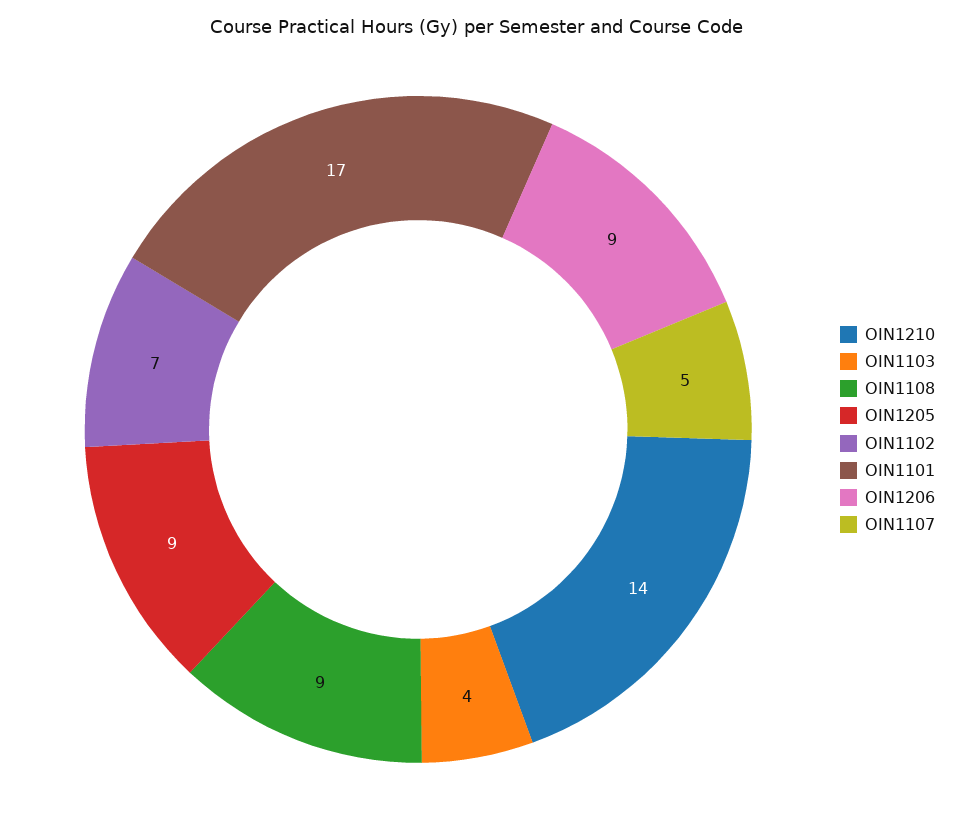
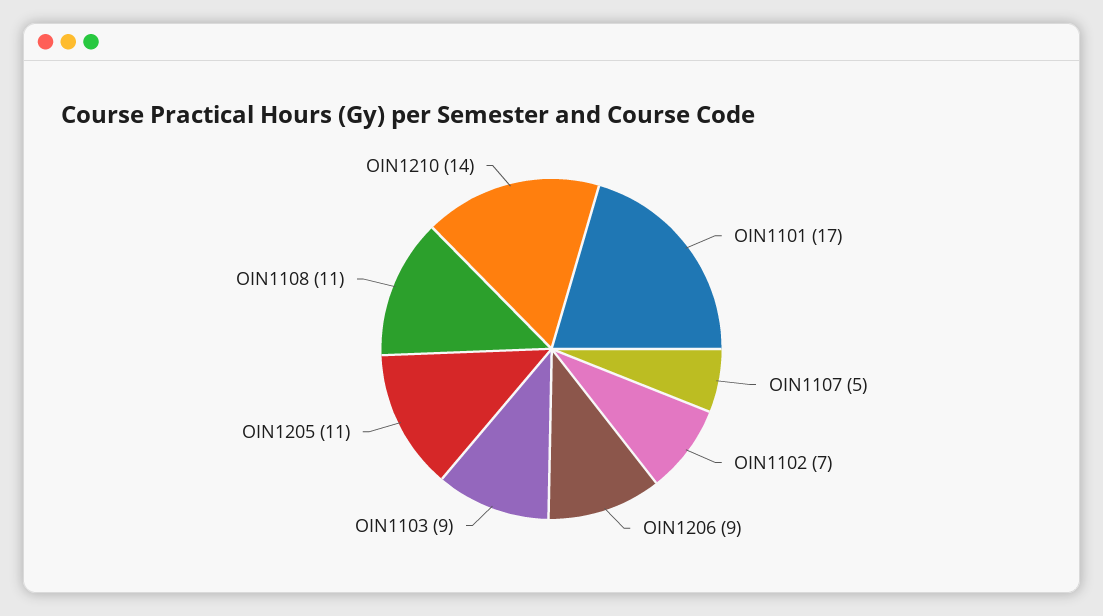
OIN1103: 4 -> 9
OIN1108: 9 -> 11
OIN1205: 9 -> 11

